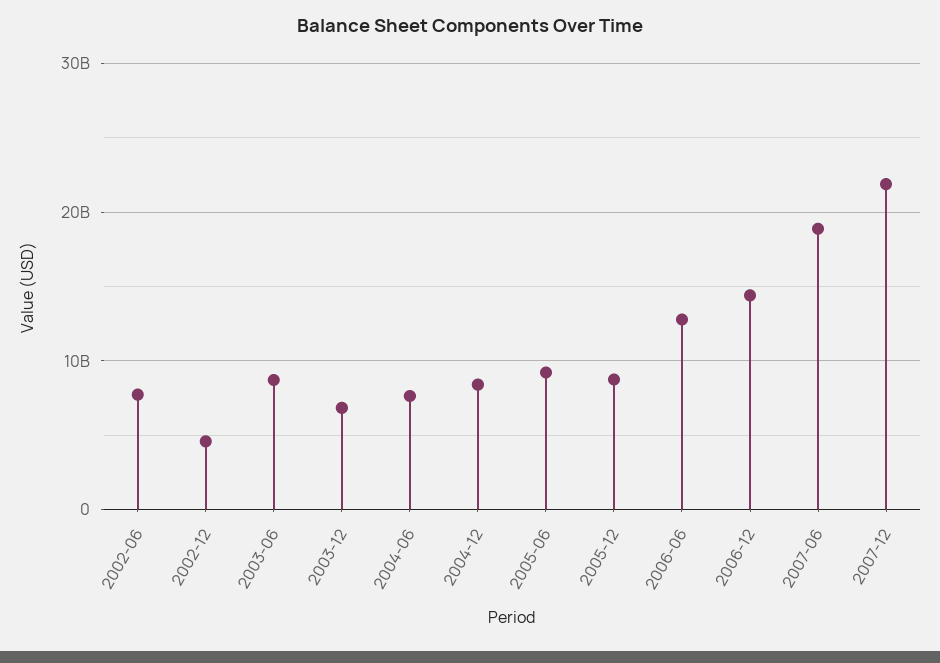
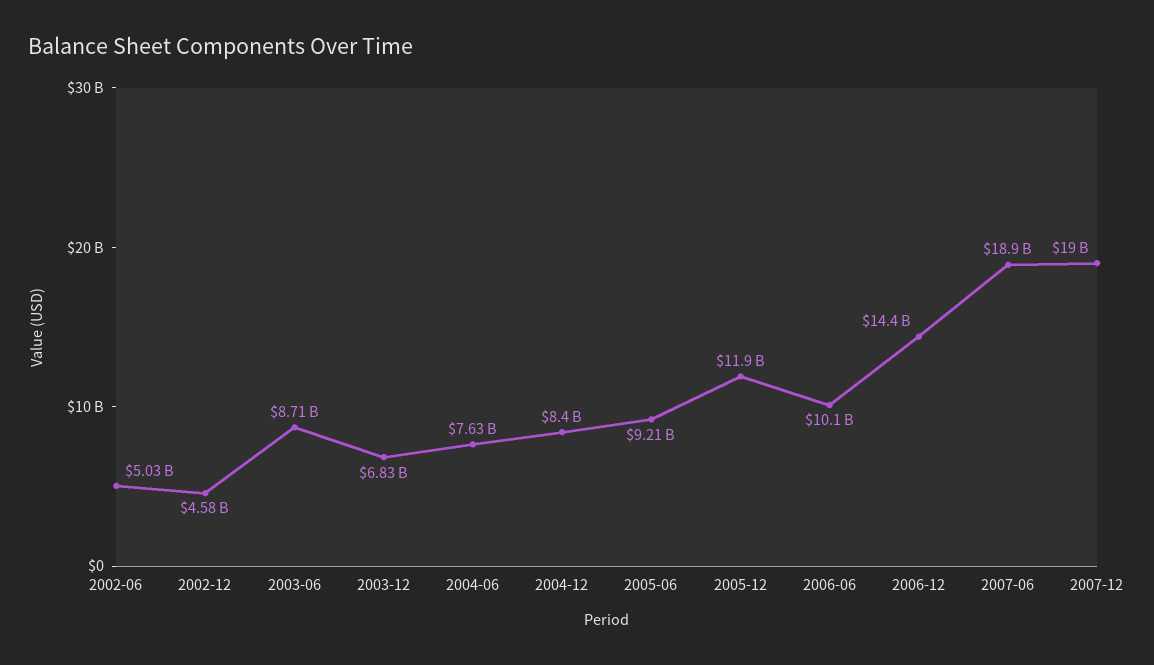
2002-06: 8000000000 -> 5030000000
2005-12: 9000000000 -> 11900000000
2006-06: 13000000000 -> 10100000000
2007-12: 22000000000 -> 19000000000

